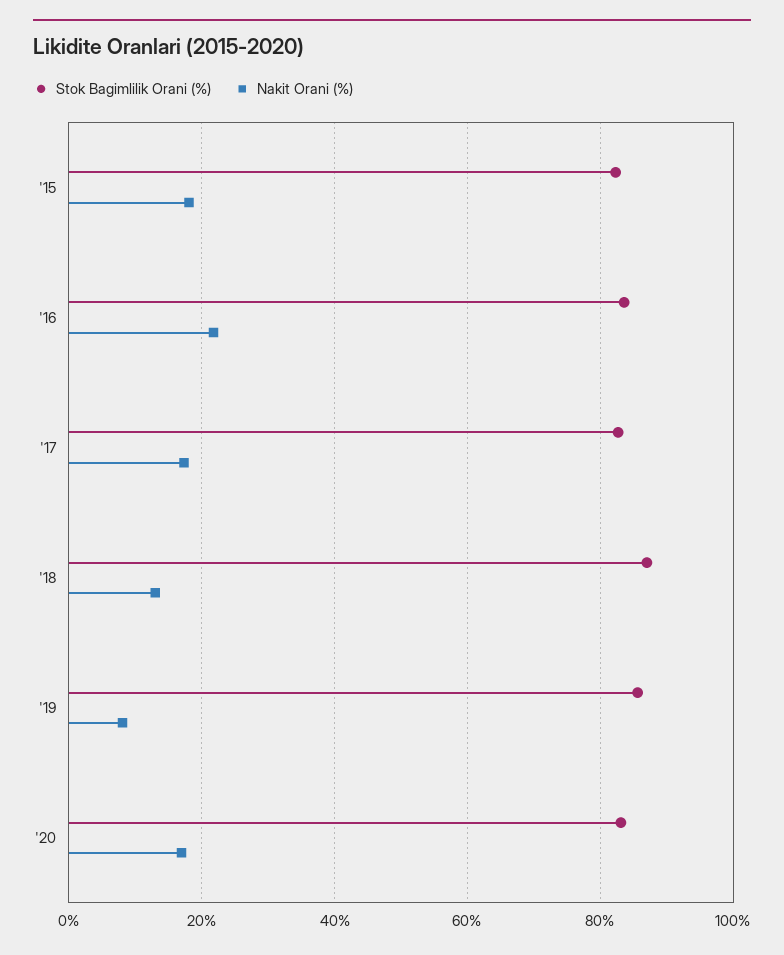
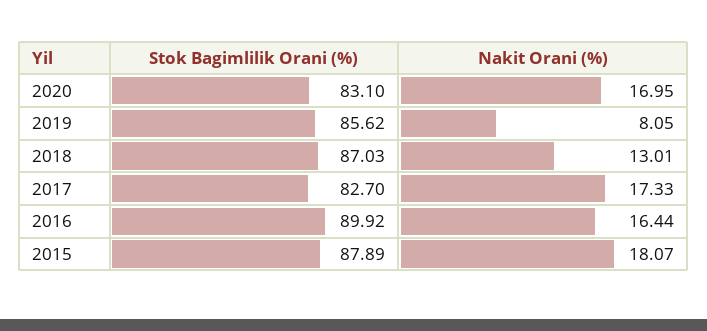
Stok Bagimlilik Orani (%), '15: 82 -> 87.89
Stok Bagimlilik Orani (%), '16: 84 -> 89.92
Nakit Orani (%), '16: 22 -> 16.44

